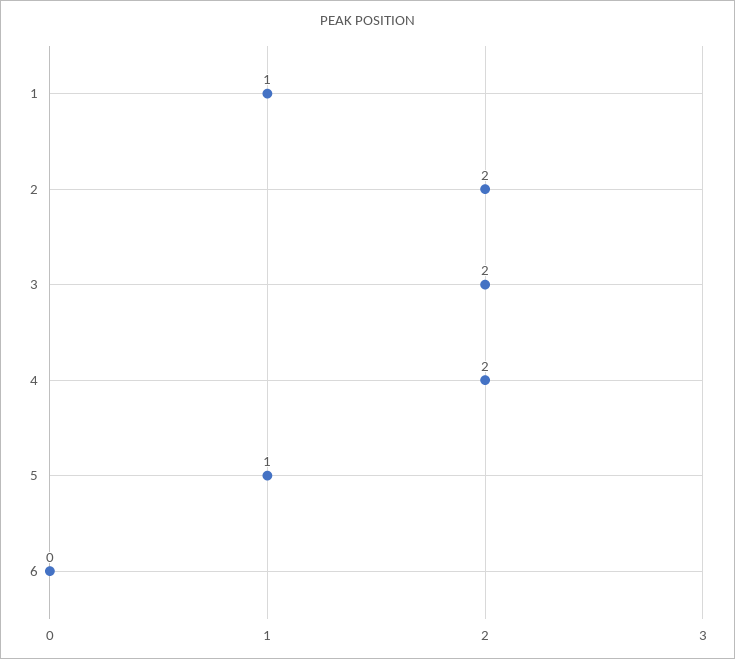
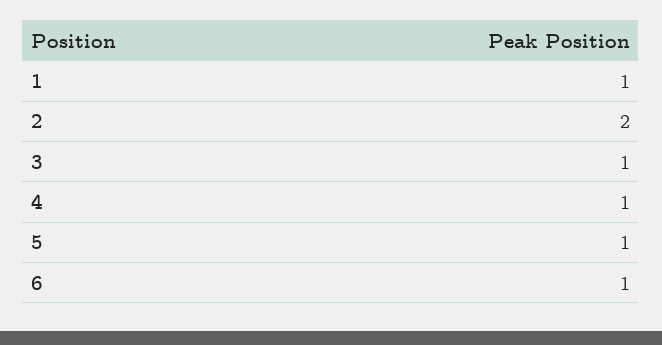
3: 2 -> 1
4: 2 -> 1
6: 0 -> 1

